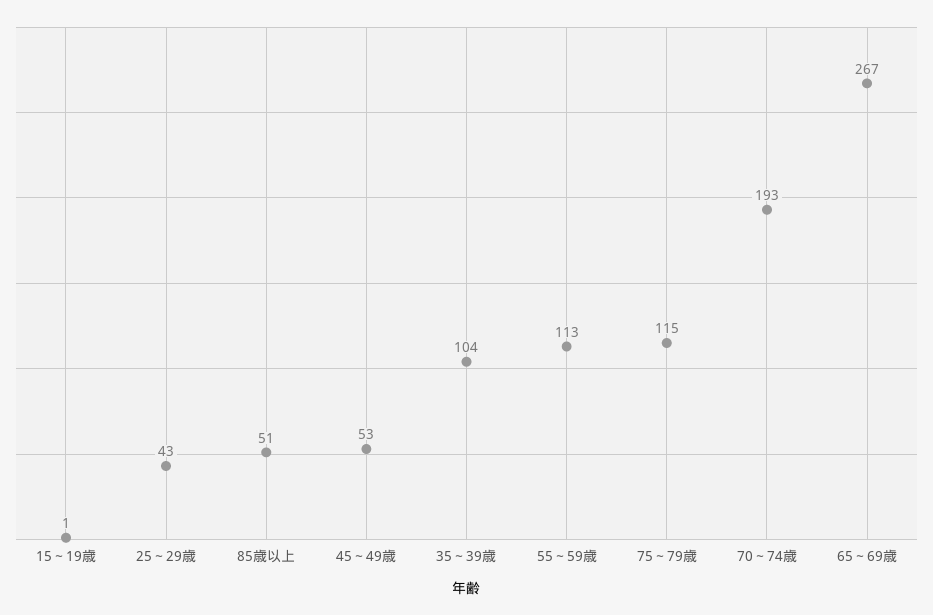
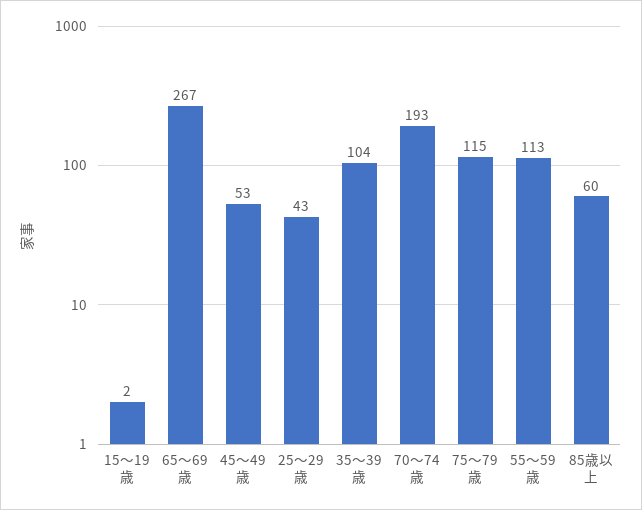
15～19歳: 1 -> 2
85歳以上: 51 -> 60

